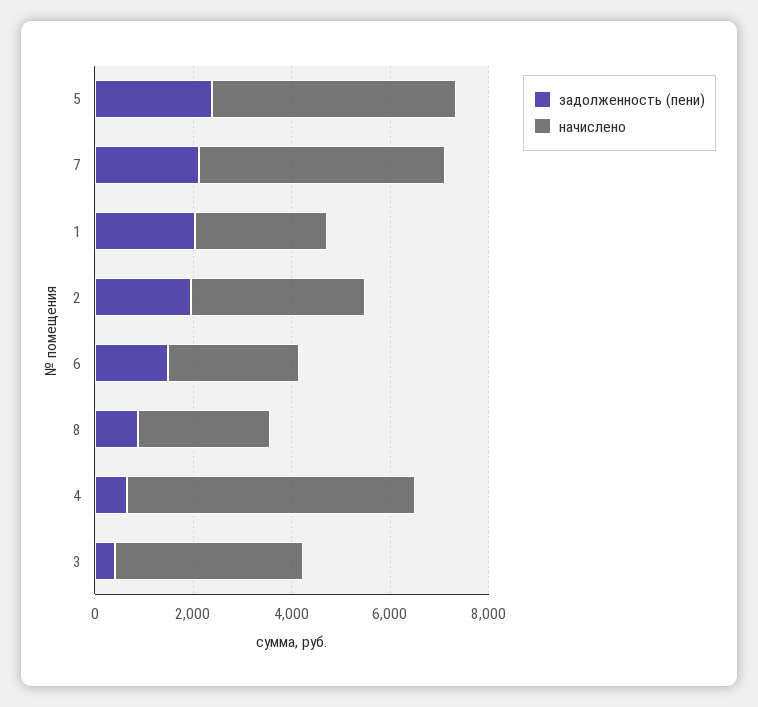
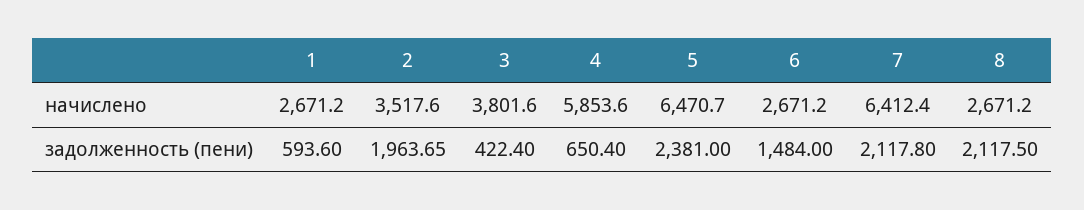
начислено, 5: 5000 -> 6470.7
начислено, 7: 5000 -> 6412.4
задолженность (пени), 1: 2000 -> 593.6
задолженность (пени), 8: 1000 -> 2117.5

